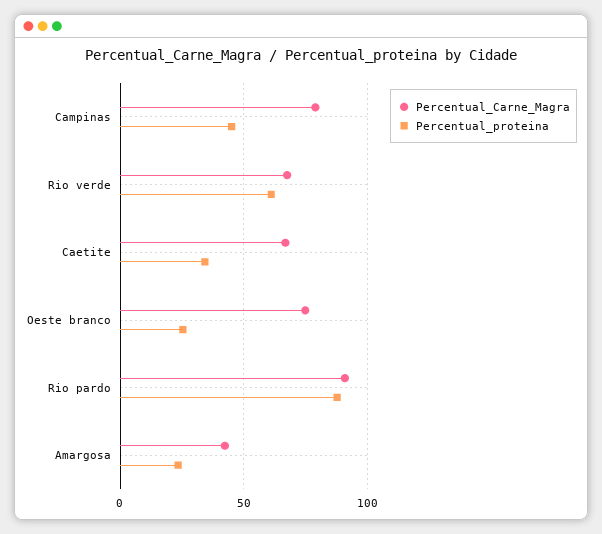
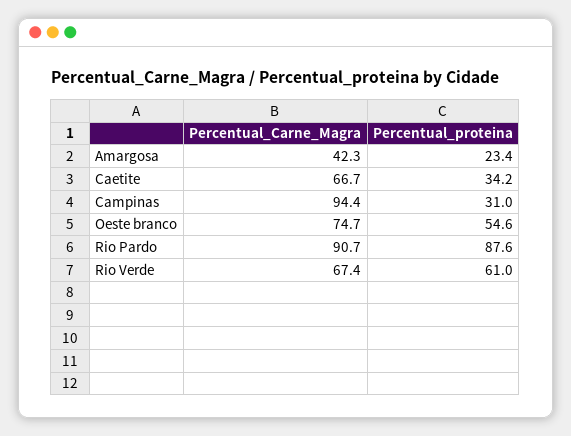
Percentual_Carne_Magra, Campinas: 80 -> 94.4
Percentual_proteina, Campinas: 45 -> 31
Percentual_proteina, Oeste branco: 25 -> 54.6

